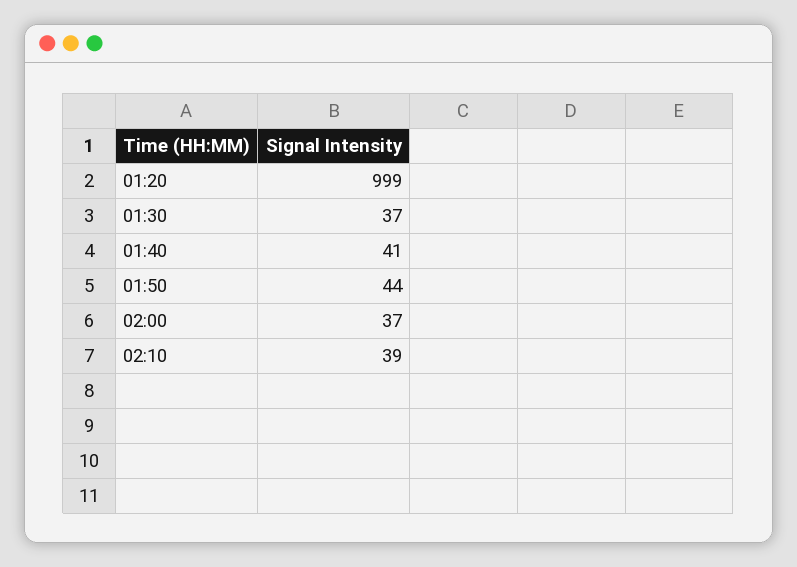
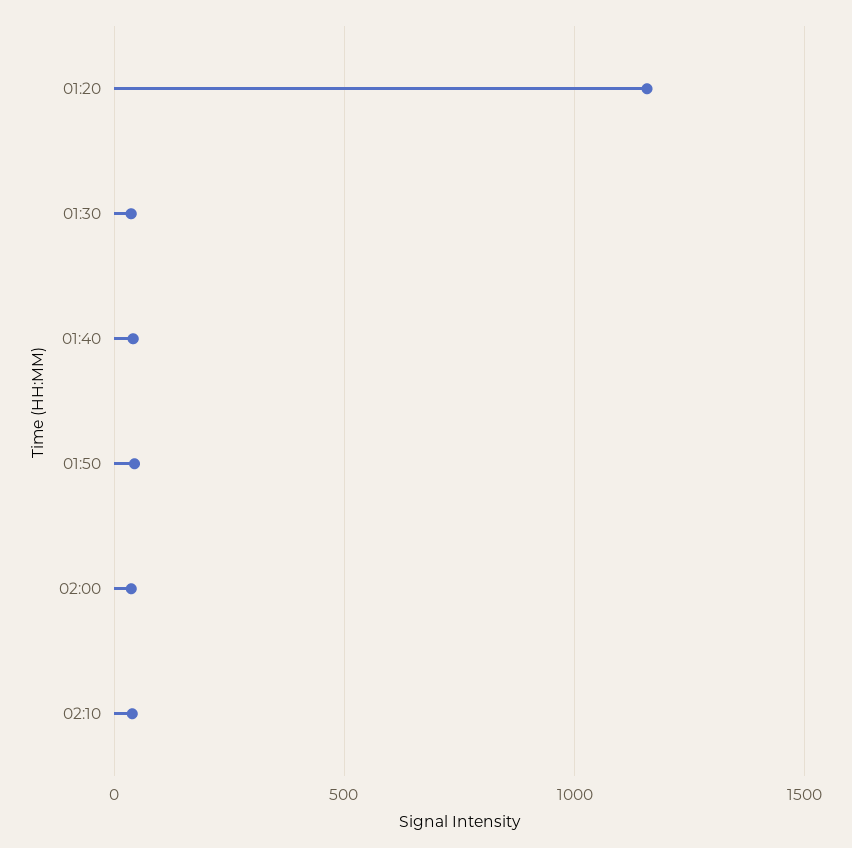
01:20: 999 -> 1150

